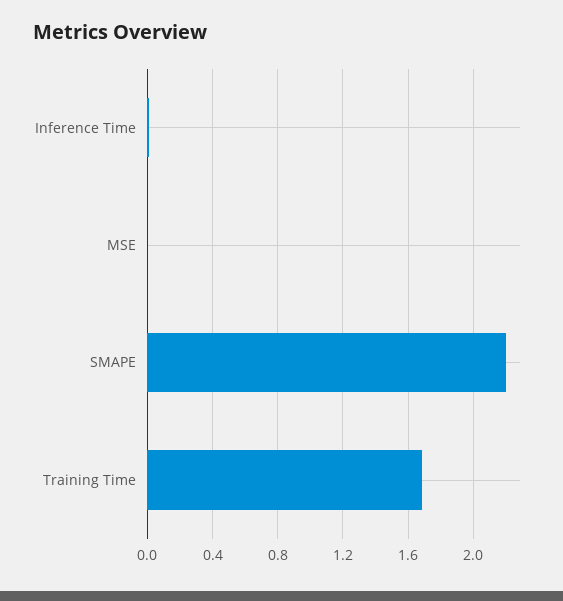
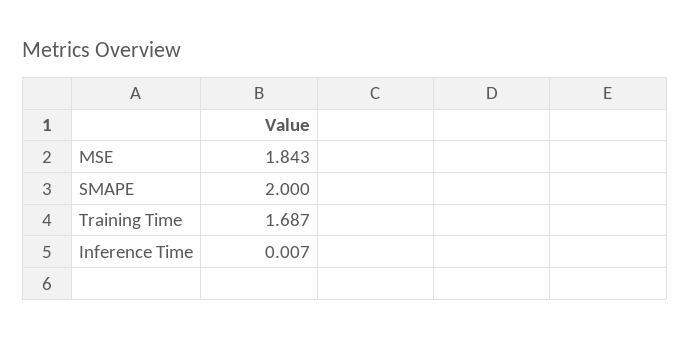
MSE: 0 -> 1.843
SMAPE: 2.2 -> 2

